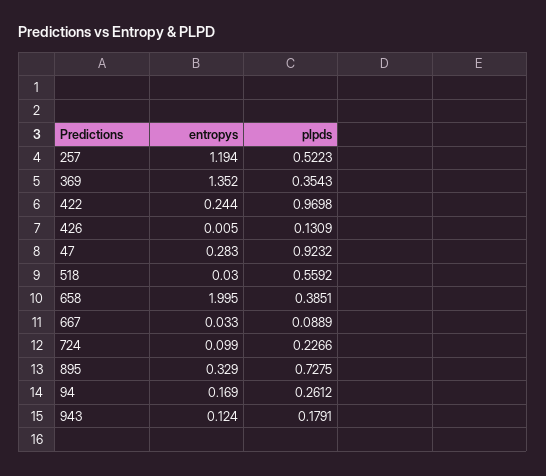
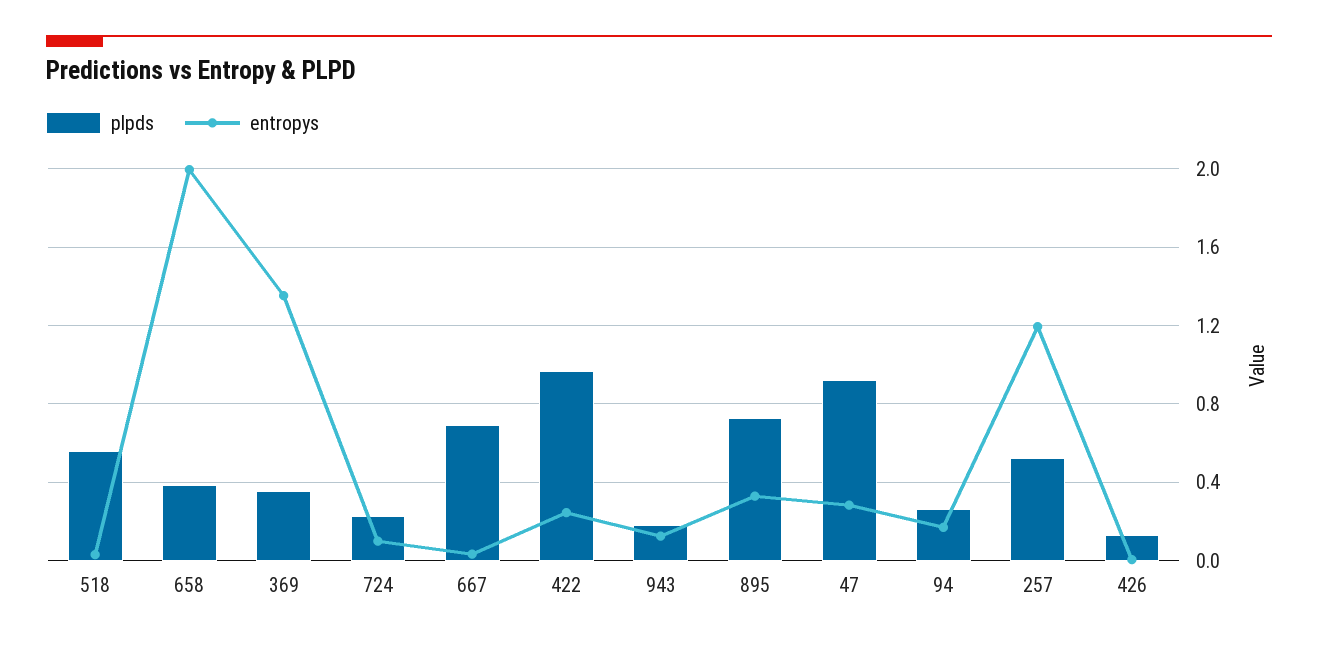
plpds, 667: 0.0889 -> 0.7

